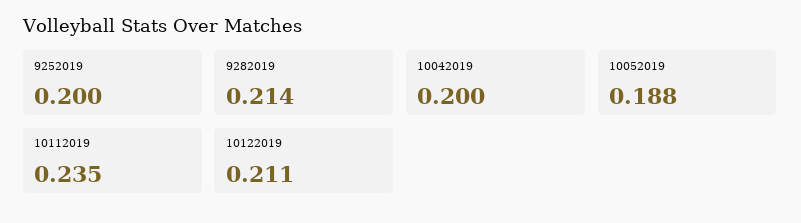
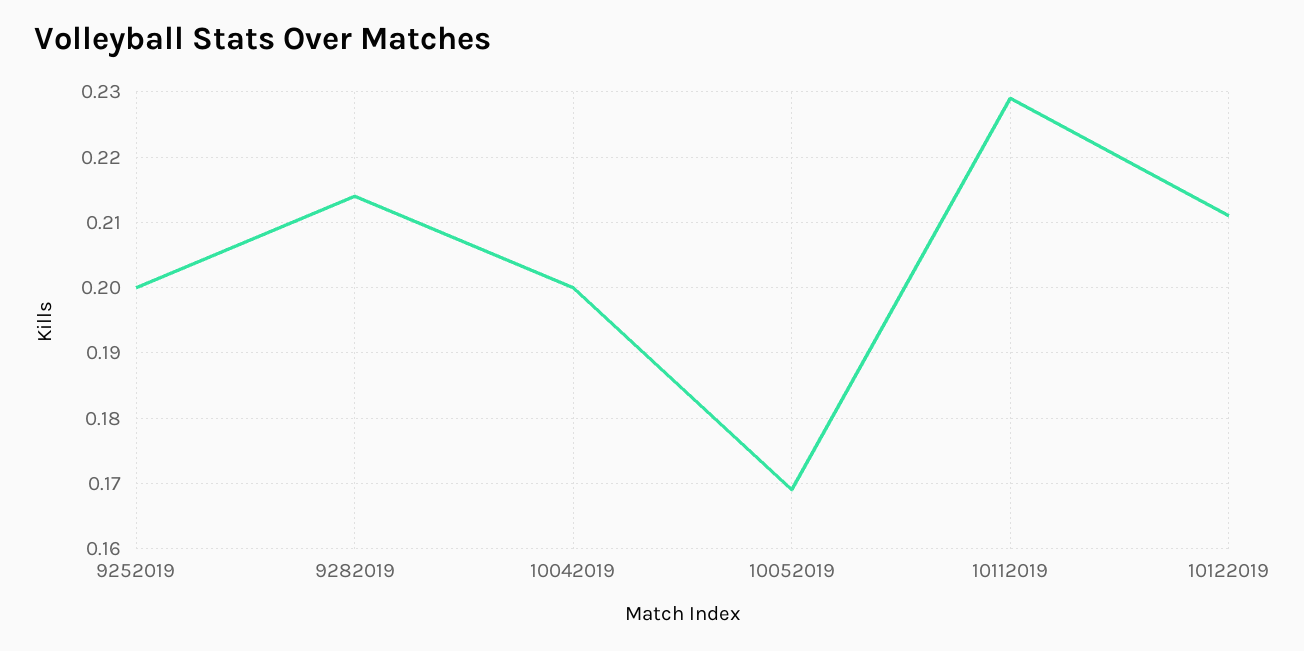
10052019: 0.188 -> 0.169
10112019: 0.235 -> 0.229

